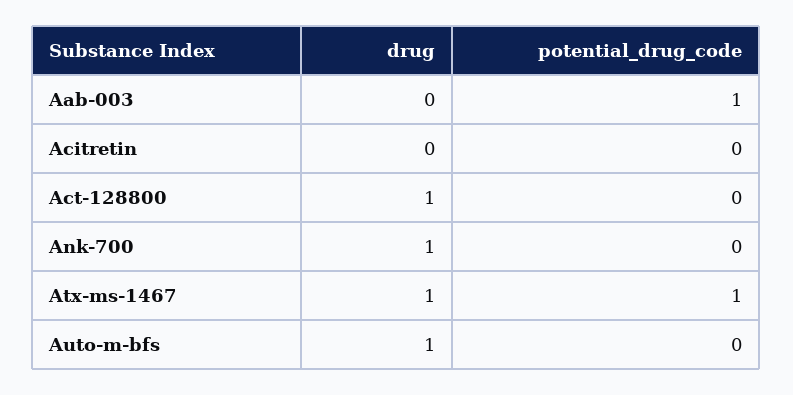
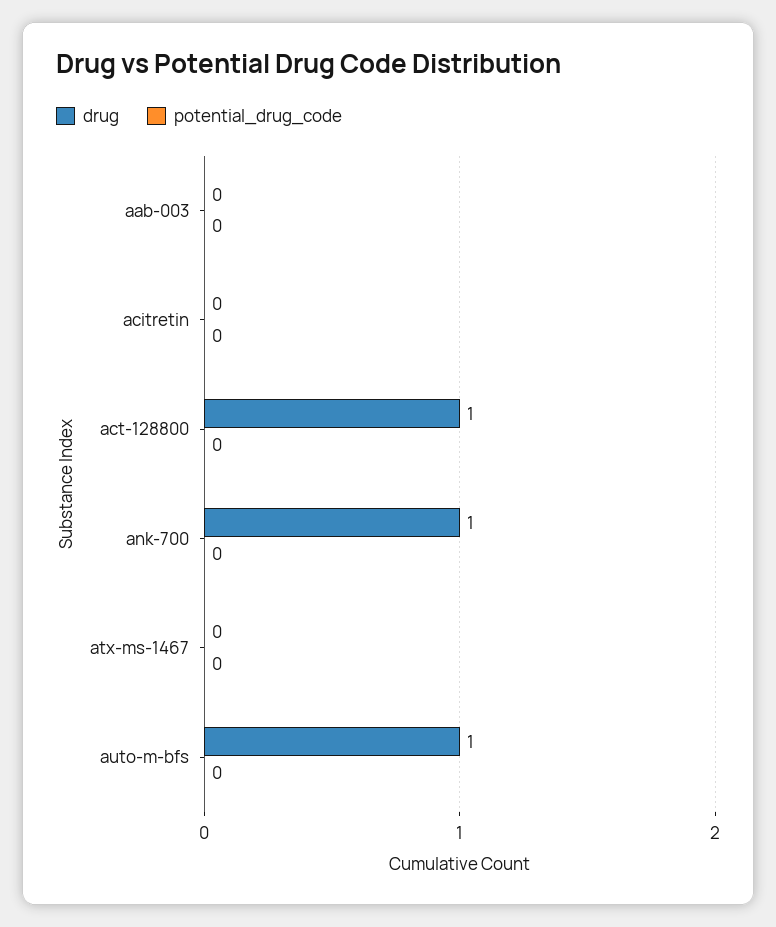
potential_drug_code, Aab-003: 1 -> 0
drug, Atx-ms-1467: 1 -> 0
potential_drug_code, Atx-ms-1467: 1 -> 0

